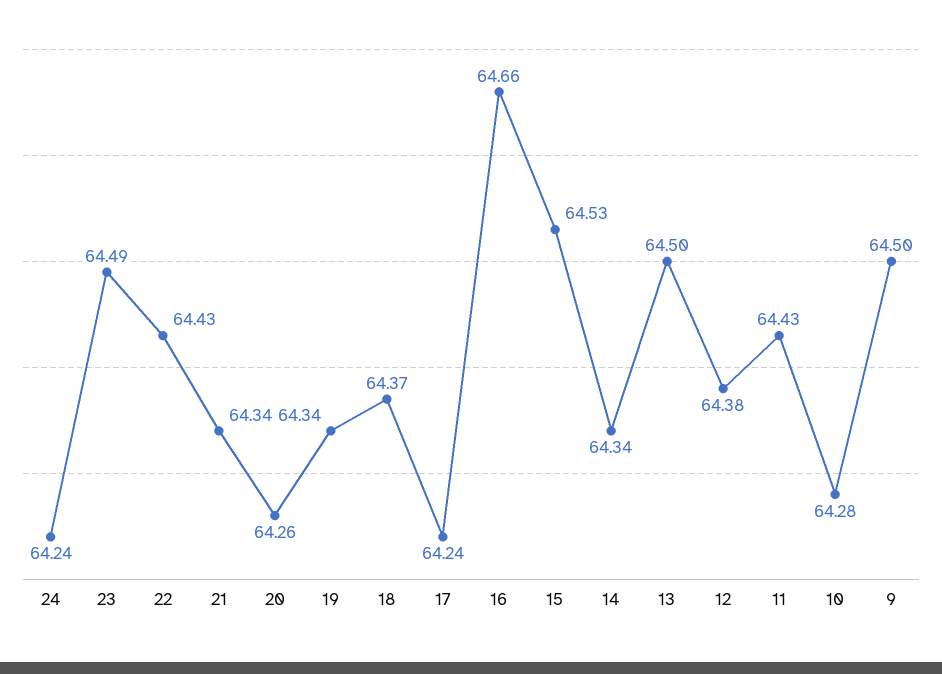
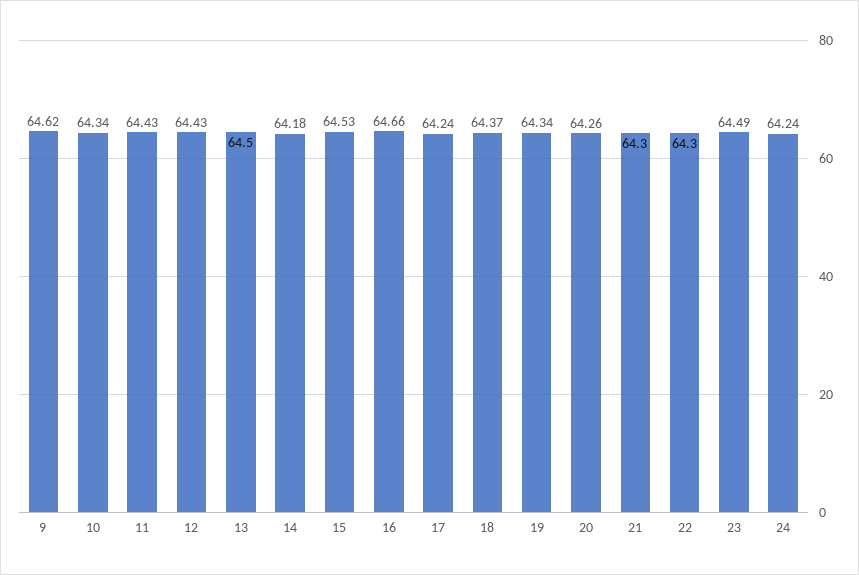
22: 64.43 -> 64.3
21: 64.34 -> 64.3
14: 64.34 -> 64.18
12: 64.38 -> 64.43
10: 64.28 -> 64.34
9: 64.5 -> 64.62

